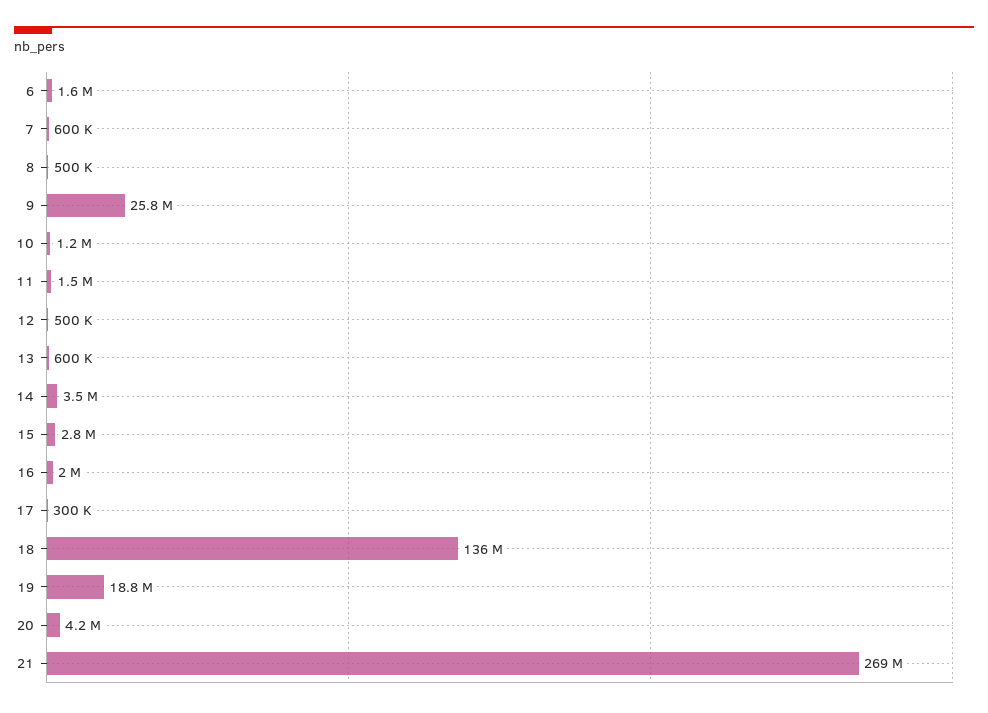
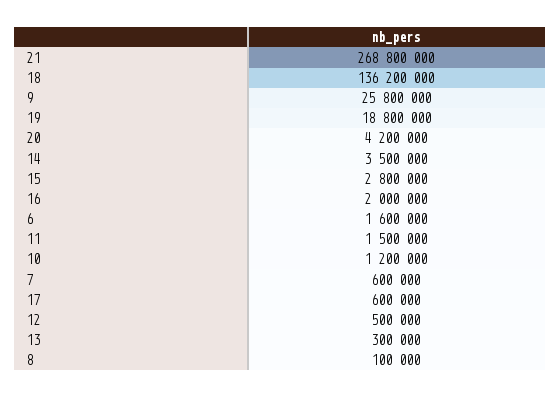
8: 500000 -> 100000
13: 600000 -> 300000
17: 300000 -> 600000

